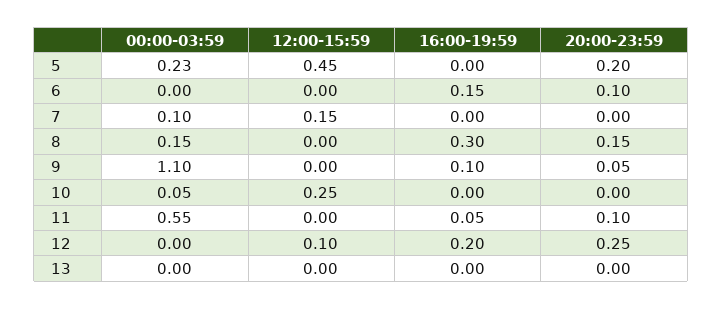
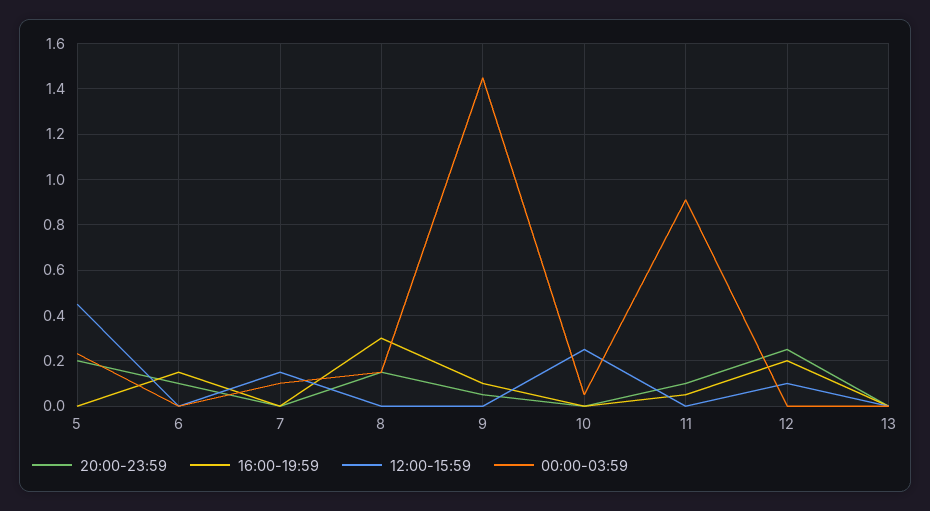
00:00-03:59, 9: 1.1 -> 1.45
00:00-03:59, 11: 0.55 -> 0.9

